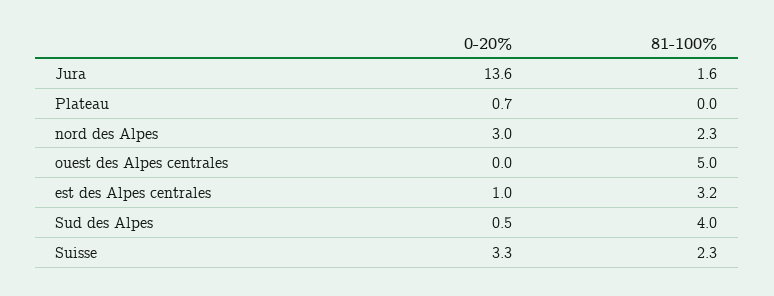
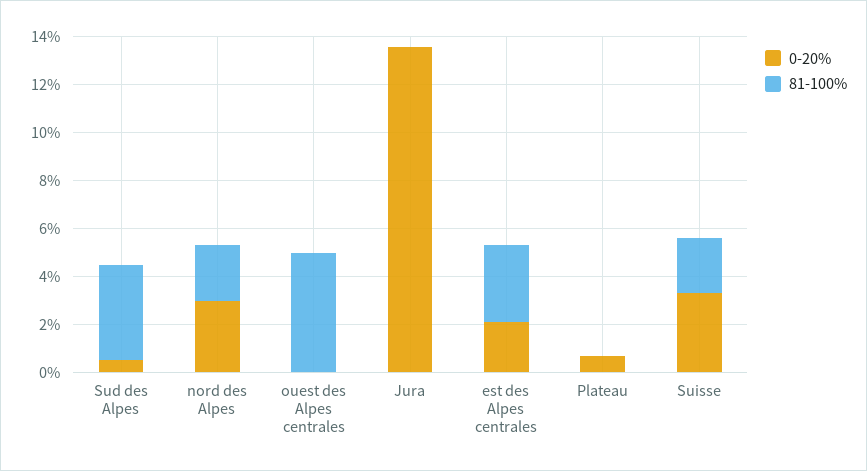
81-100%, Jura: 1.6 -> 0
0-20%, est des Alpes centrales: 1 -> 2

